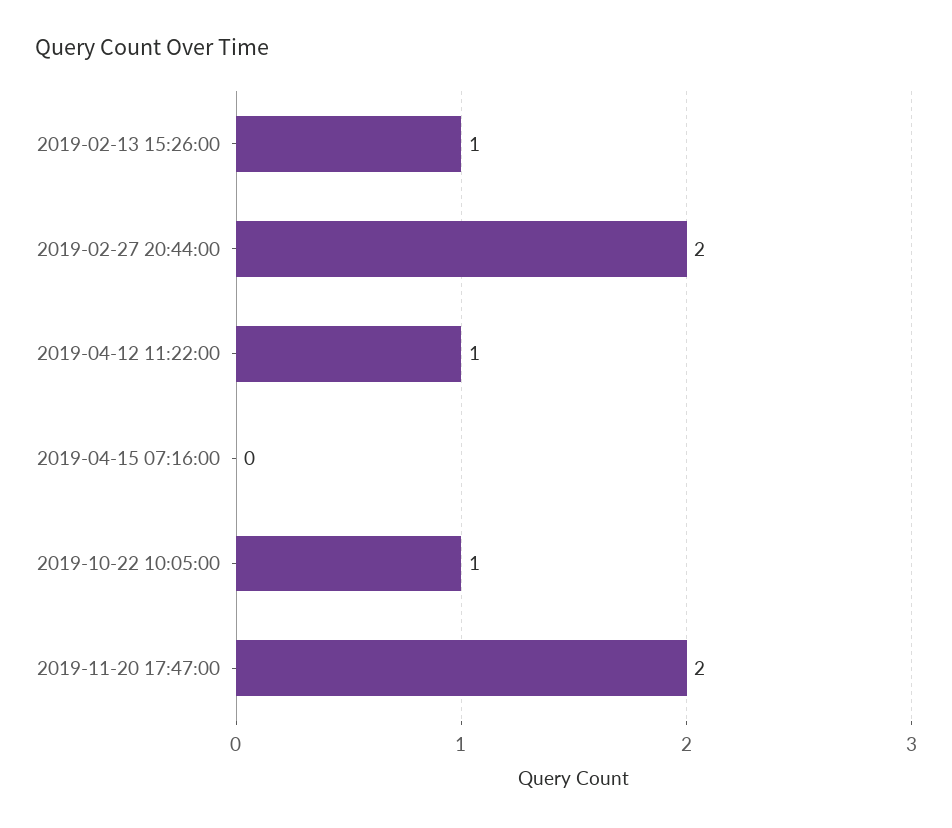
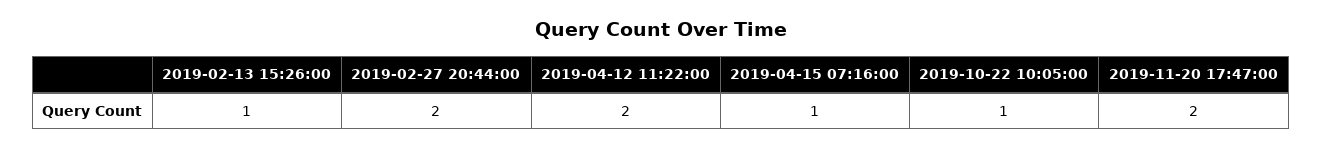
2019-04-12 11:22:00: 1 -> 2
2019-04-15 07:16:00: 0 -> 1

